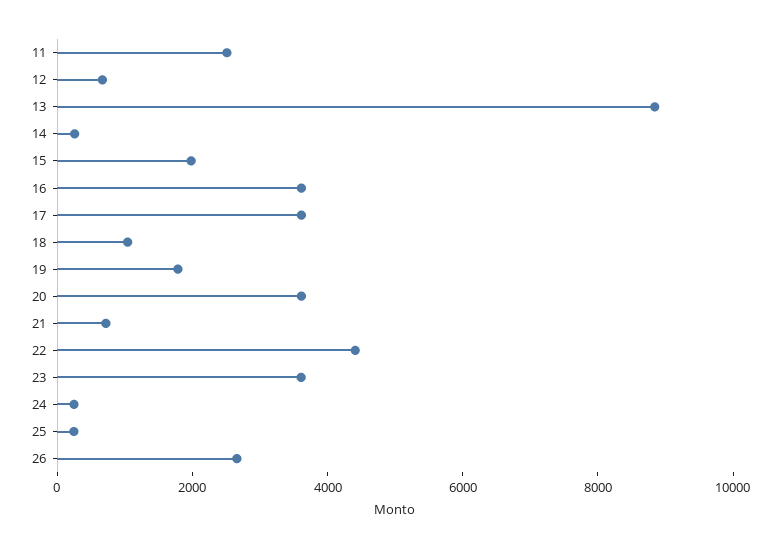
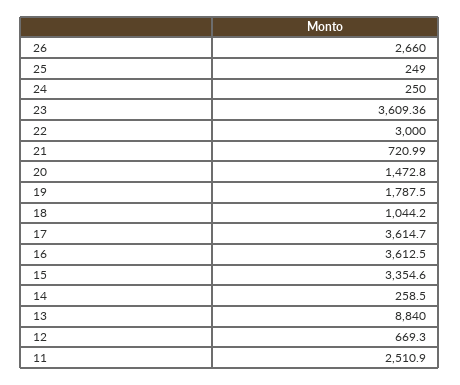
15: 2000 -> 3354.6
20: 3500 -> 1472.8
22: 4500 -> 3000

